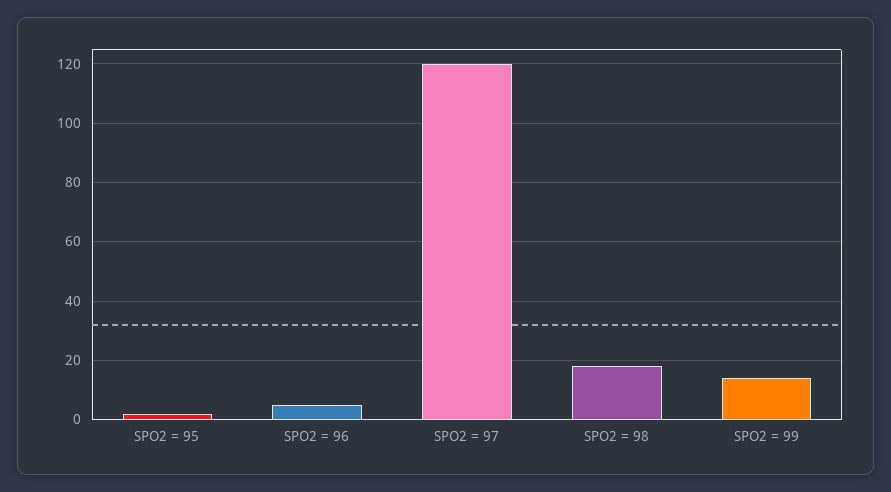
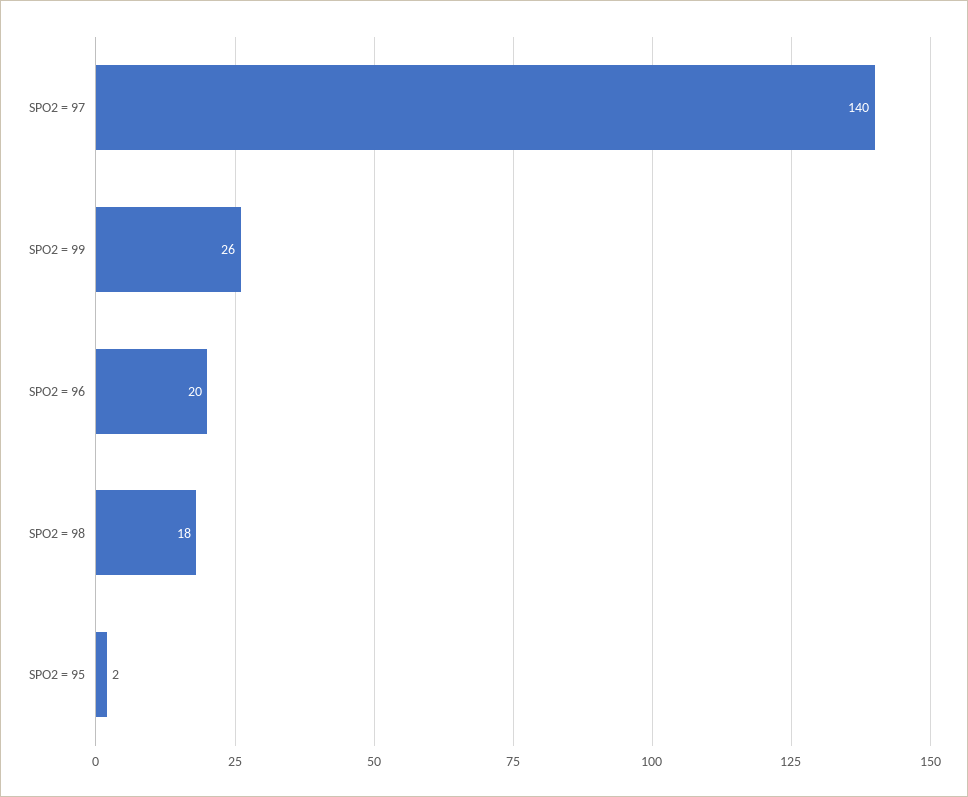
SPO2 = 96: 5 -> 20
SPO2 = 97: 120 -> 140
SPO2 = 99: 15 -> 26

